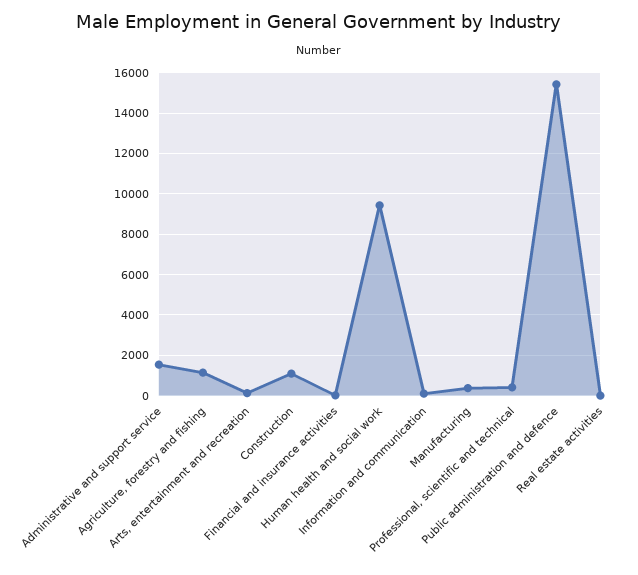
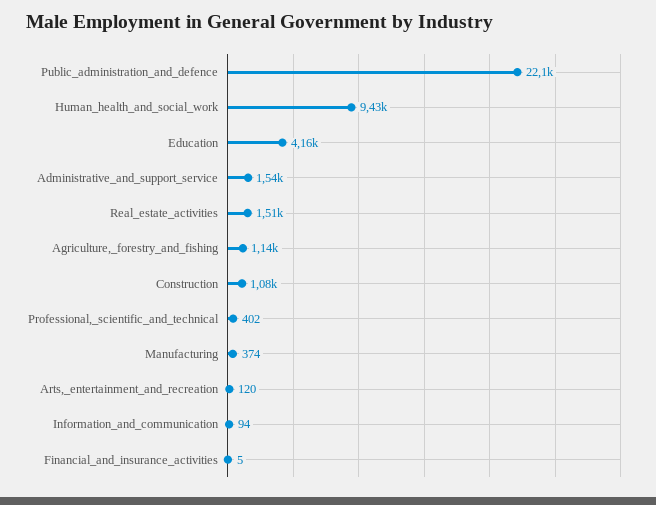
Public administration and defence: 15500 -> 22100
Real estate activities: 0 -> 1510
Education: none -> 4160

